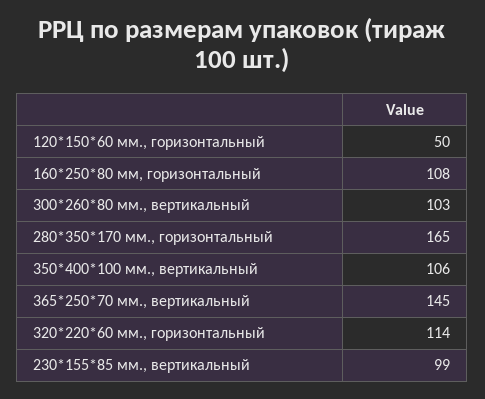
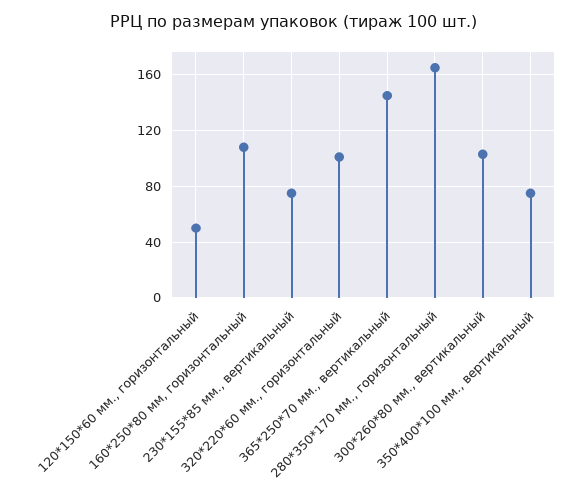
350*400*100 мм., вертикальный: 106 -> 75
320*220*60 мм., горизонтальный: 114 -> 100
230*155*85 мм., вертикальный: 99 -> 75

